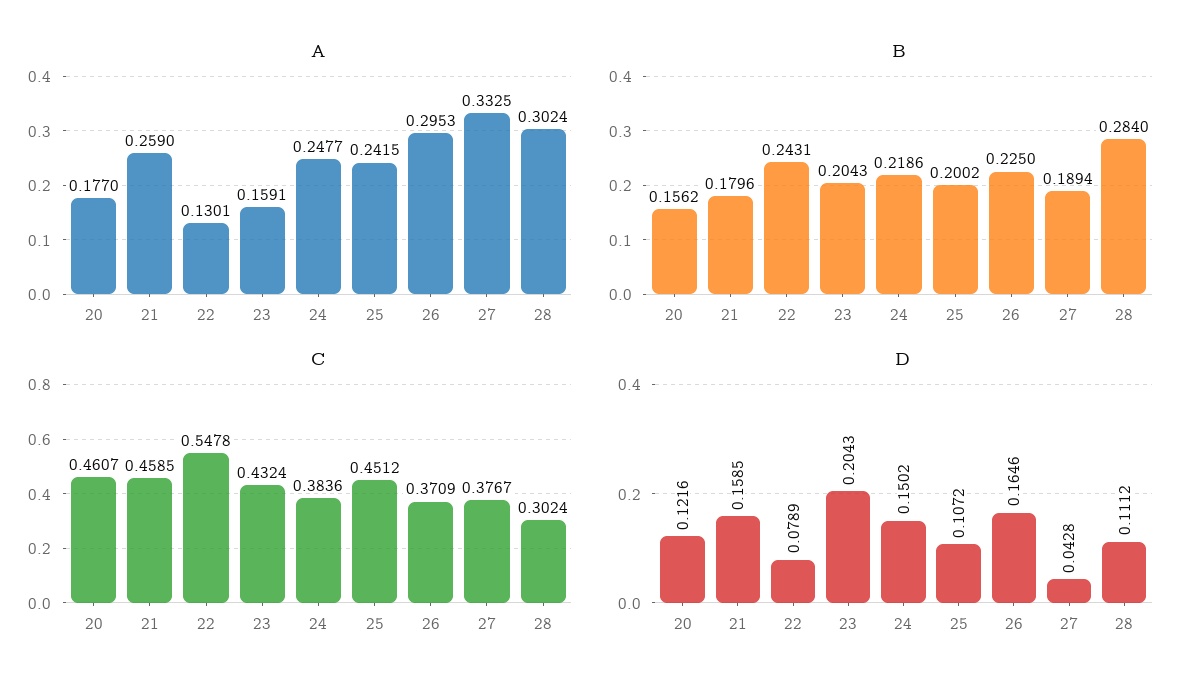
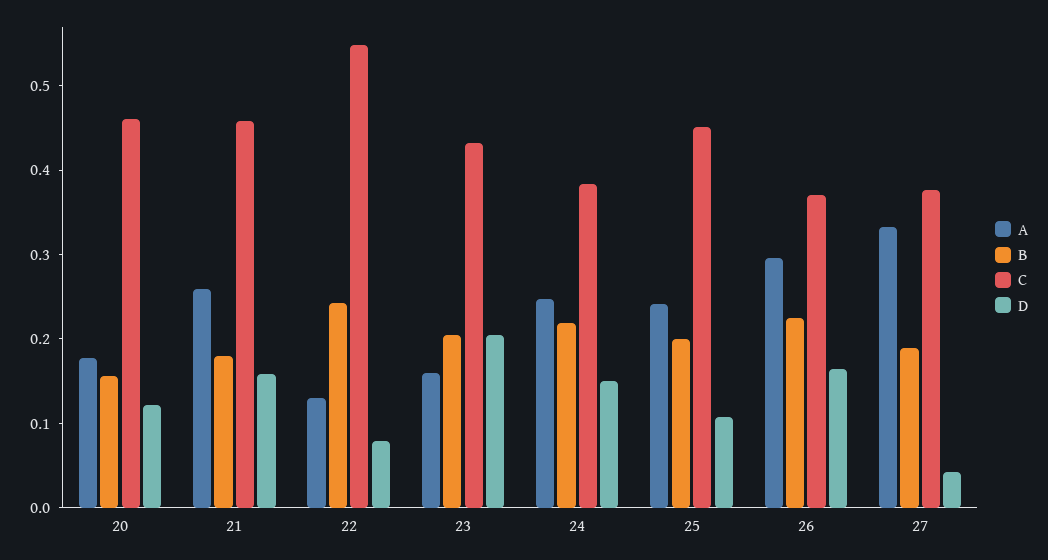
A, 28: 0.3024 -> none
B, 28: 0.284 -> none
C, 28: 0.3024 -> none
D, 28: 0.1112 -> none

